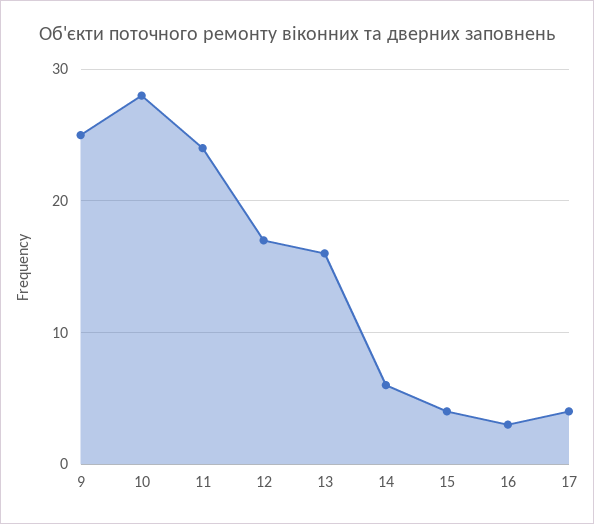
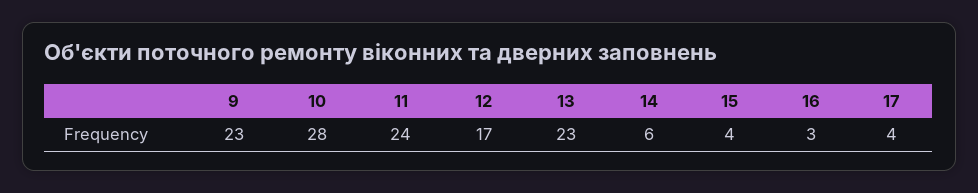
9: 25 -> 23
13: 16 -> 23

